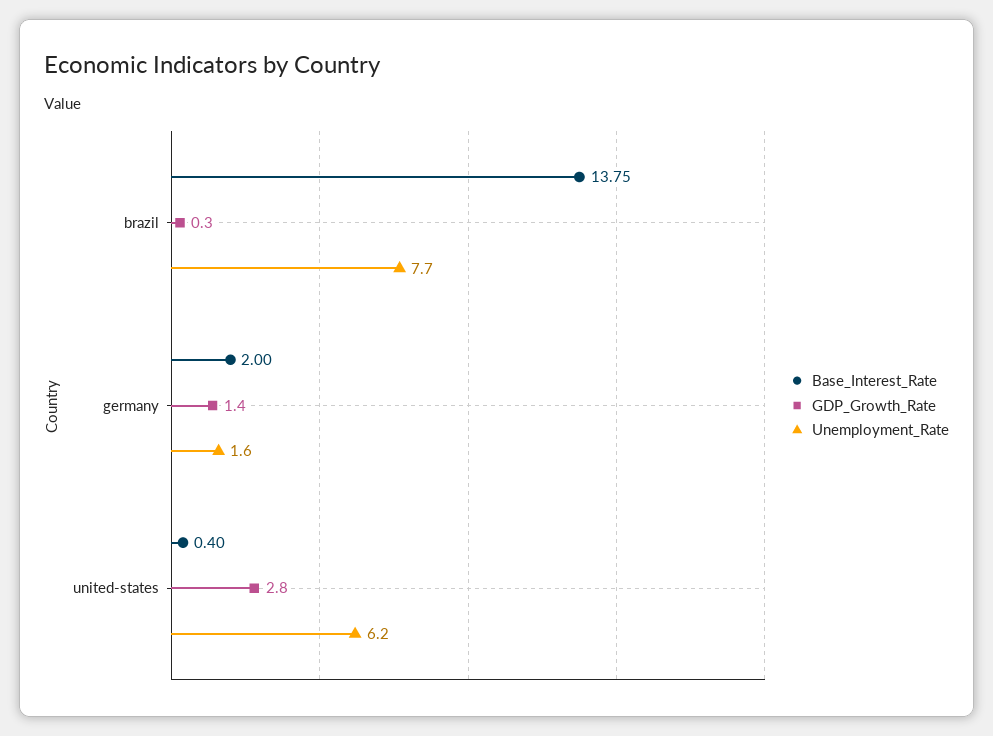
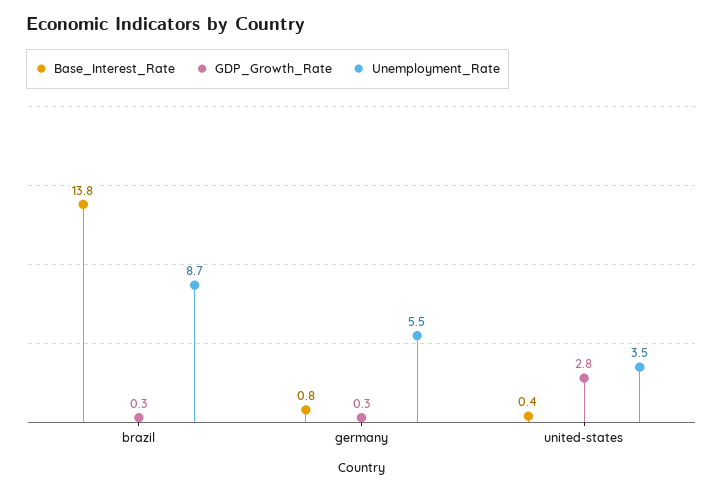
Unemployment_Rate, brazil: 7.7 -> 8.7
Base_Interest_Rate, germany: 2 -> 0.8
GDP_Growth_Rate, germany: 1.4 -> 0.3
Unemployment_Rate, germany: 1.6 -> 5.5
Unemployment_Rate, united-states: 6.2 -> 3.5

